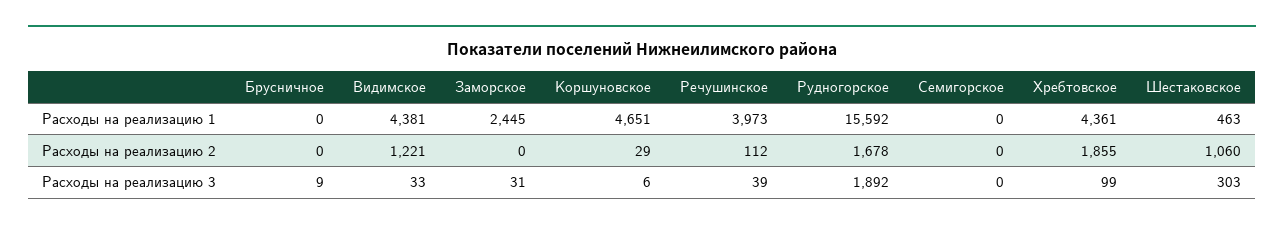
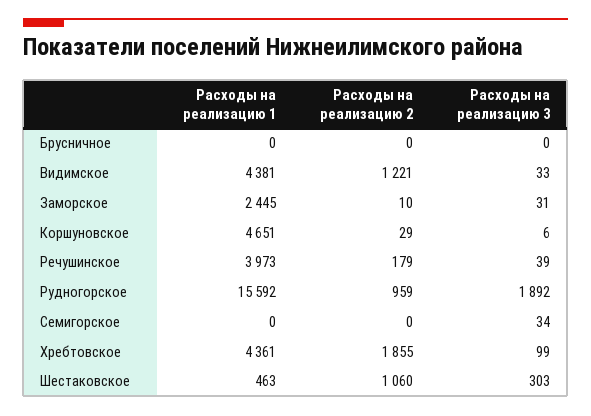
Заморское, Расходы на реализацию 2: 0 -> 10
Речушинское, Расходы на реализацию 2: 112 -> 179
Рудногорское, Расходы на реализацию 2: 1678 -> 959
Брусничное, Расходы на реализацию 3: 9 -> 0
Семигорское, Расходы на реализацию 3: 0 -> 34

